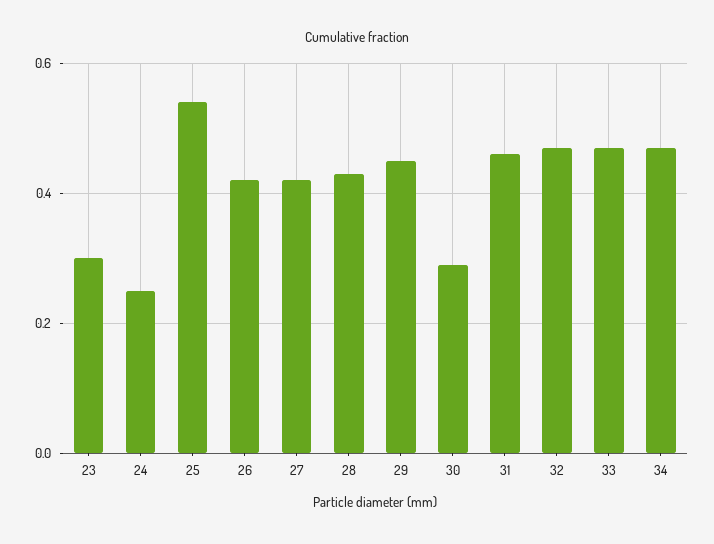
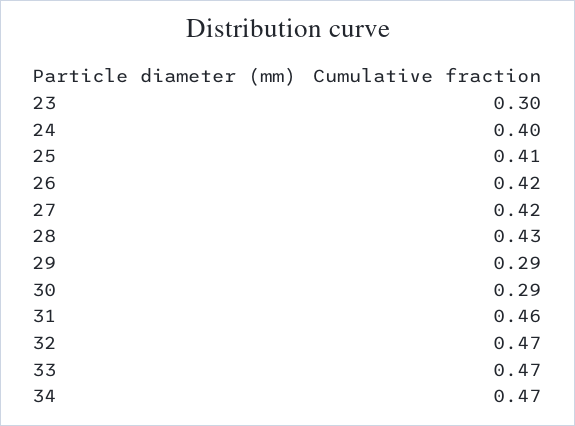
24: 0.25 -> 0.4
25: 0.55 -> 0.41
29: 0.45 -> 0.29

